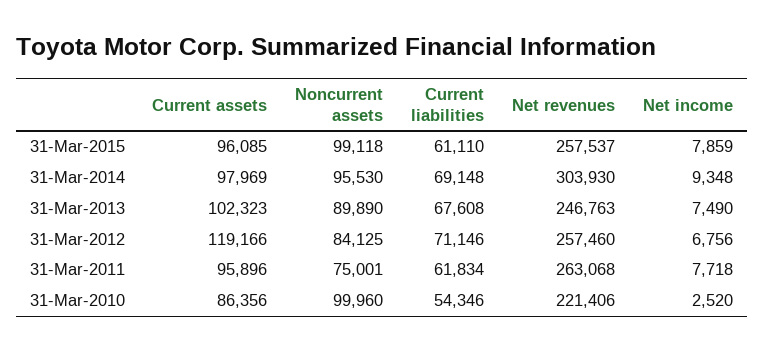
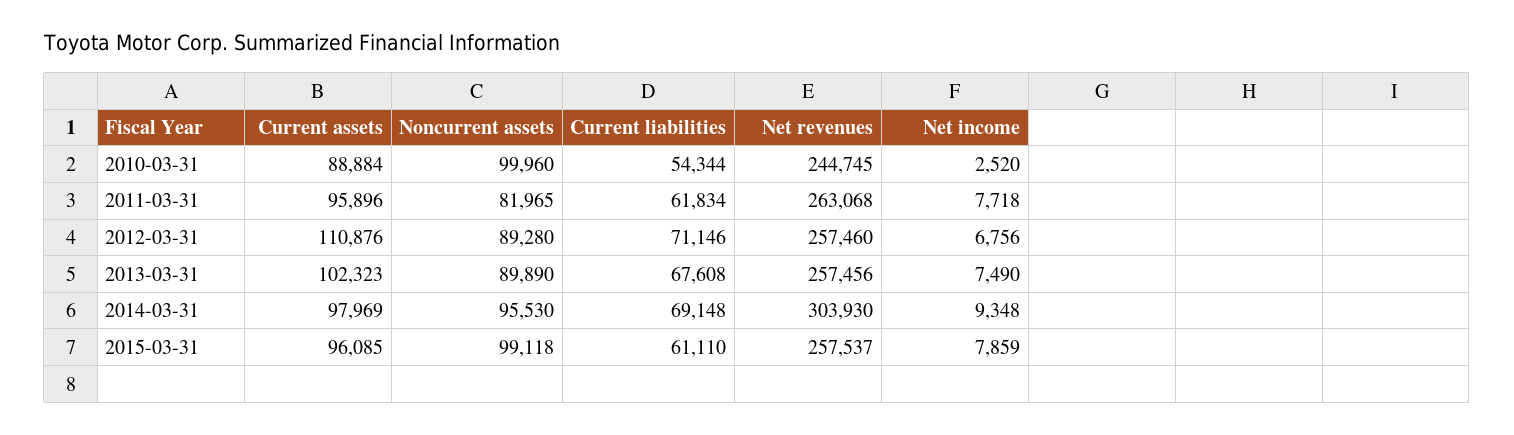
Net revenues, 31-Mar-2013: 246763 -> 257456
Current assets, 31-Mar-2012: 119166 -> 110876
Noncurrent assets, 31-Mar-2012: 84125 -> 89280
Noncurrent assets, 31-Mar-2011: 75001 -> 81965
Current assets, 31-Mar-2010: 86356 -> 88884
Current liabilities, 31-Mar-2010: 54346 -> 54344
Net revenues, 31-Mar-2010: 221406 -> 244745

